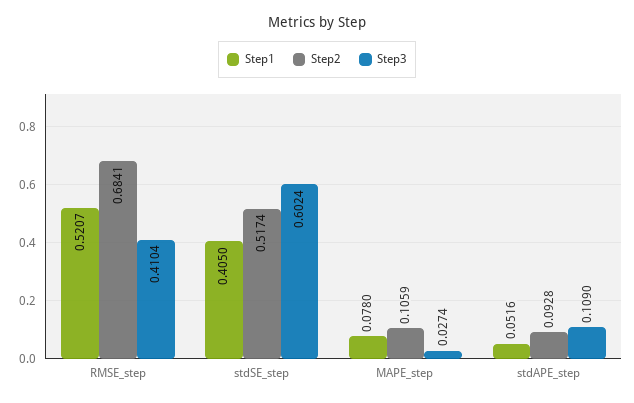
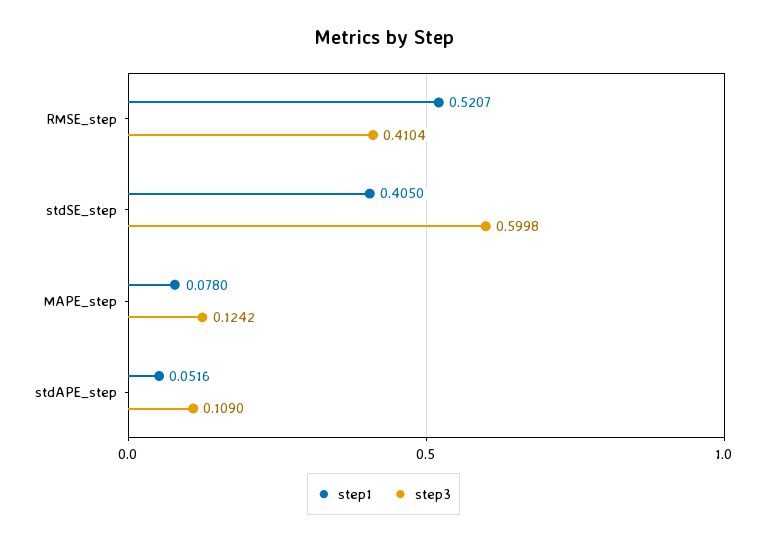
Step2, RMSE_step: 0.6841 -> none
Step2, stdSE_step: 0.5174 -> none
Step3, stdSE_step: 0.6024 -> 0.5998
Step2, MAPE_step: 0.1059 -> none
Step3, MAPE_step: 0.0274 -> 0.1242
Step2, stdAPE_step: 0.0928 -> none

